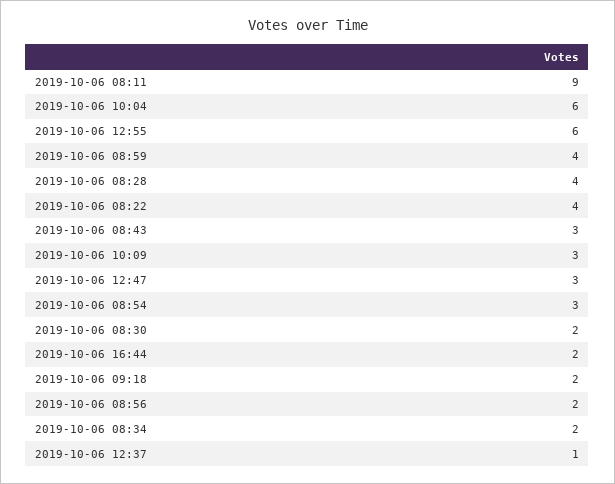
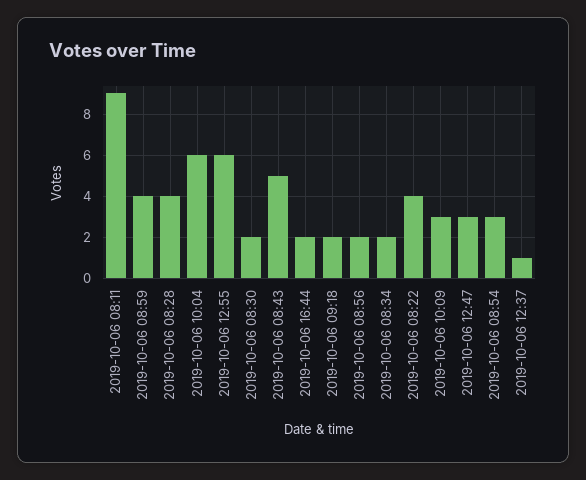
2019-10-06 08:43: 3 -> 5

